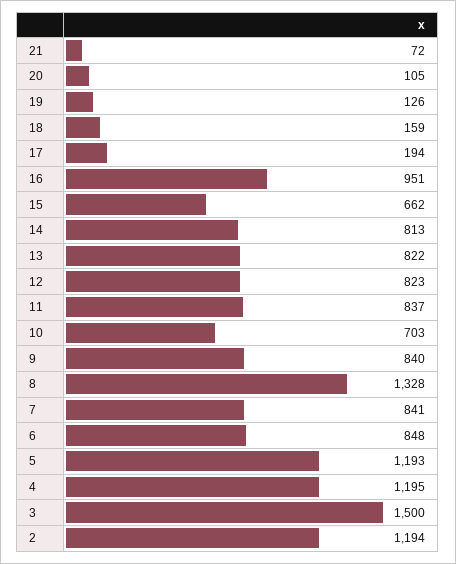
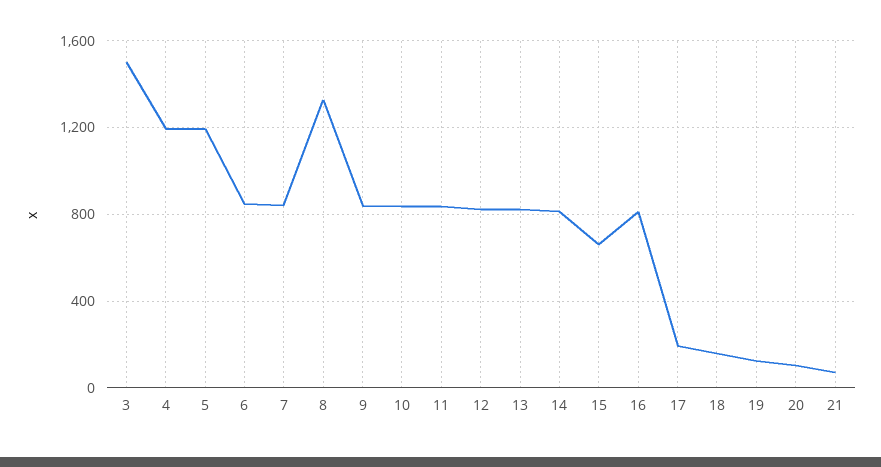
16: 951 -> 800
10: 703 -> 850
2: 1194 -> none

